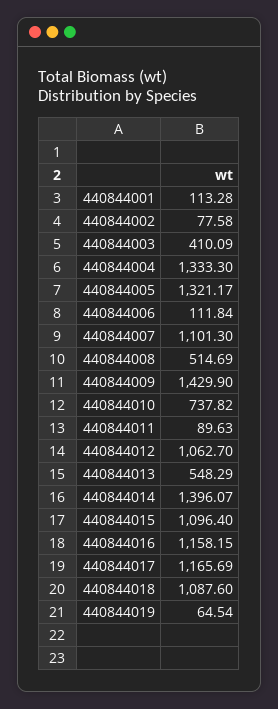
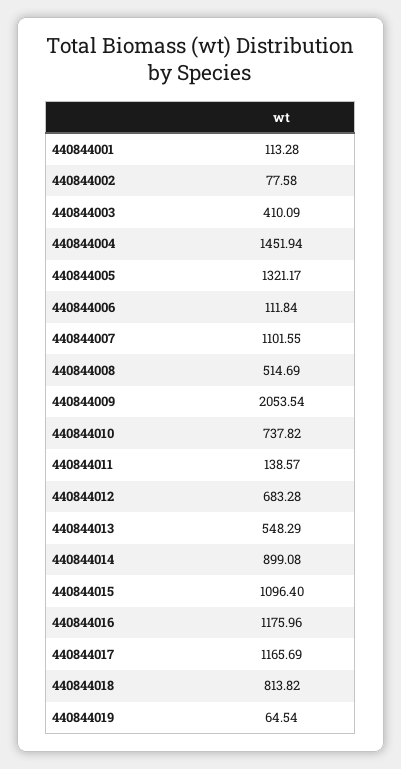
440844004: 1333.3 -> 1451.94
440844007: 1101.3 -> 1101.55
440844009: 1429.9 -> 2053.54
440844011: 89.63 -> 138.57
440844012: 1062.7 -> 683.28
440844014: 1396.07 -> 899.08
440844016: 1158.15 -> 1175.96
440844018: 1087.6 -> 813.82

